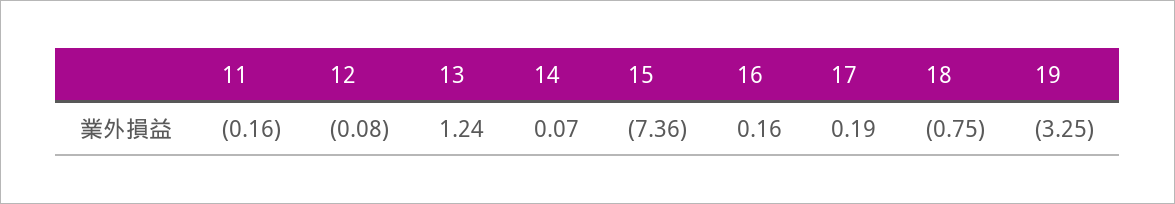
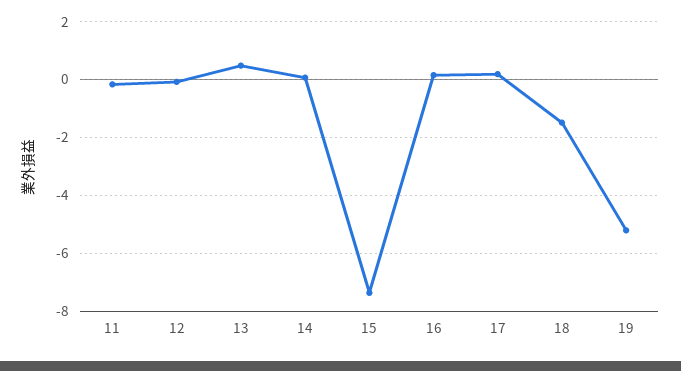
13: 1.24 -> 0.5
18: -0.75 -> -1.5
19: -3.25 -> -5.25

